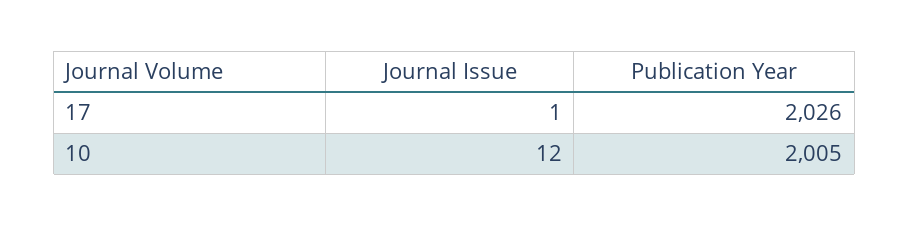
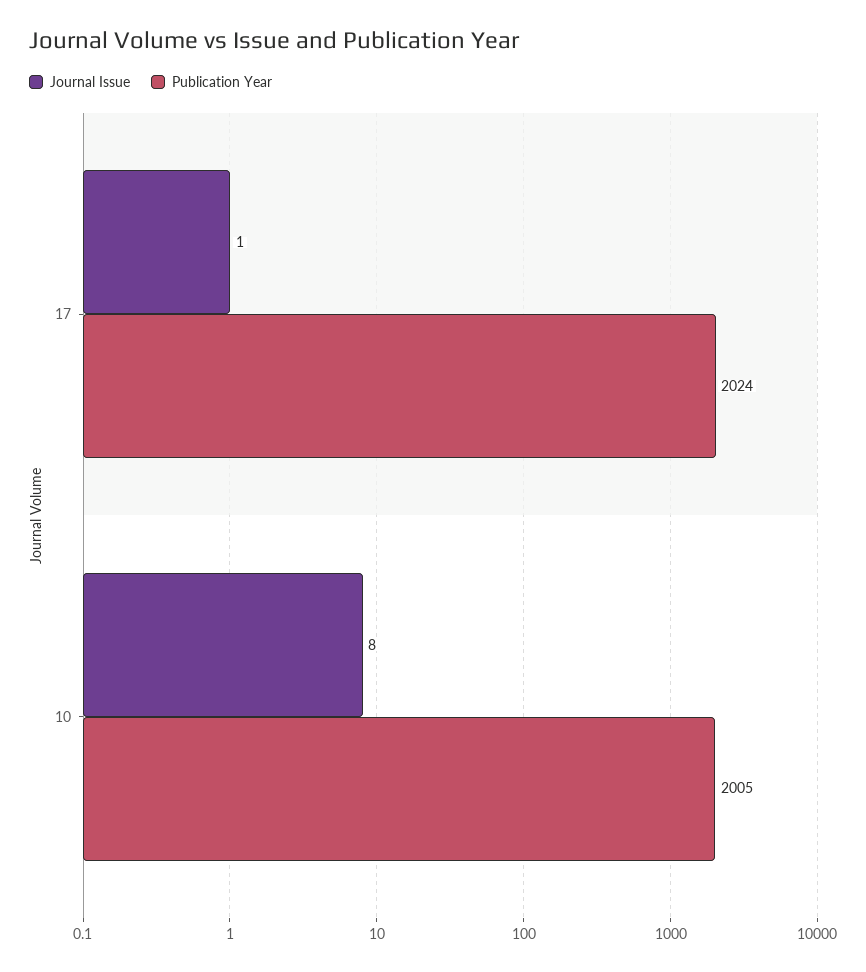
Publication Year, 17: 2026 -> 2024
Journal Issue, 10: 12 -> 8

